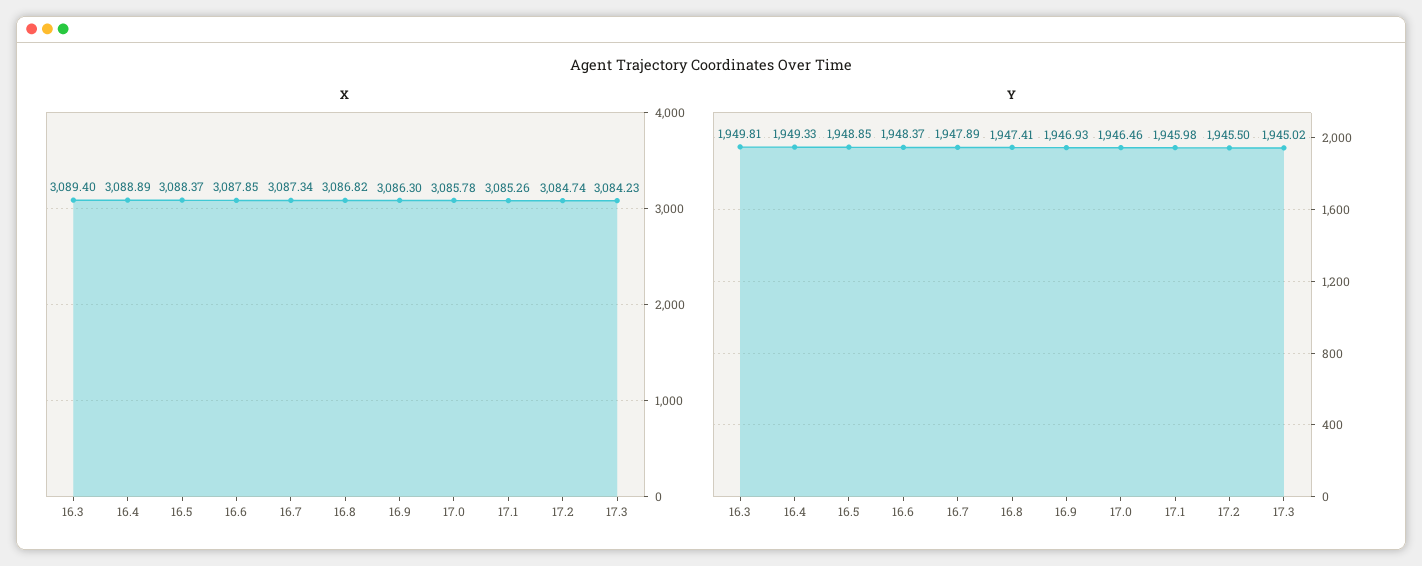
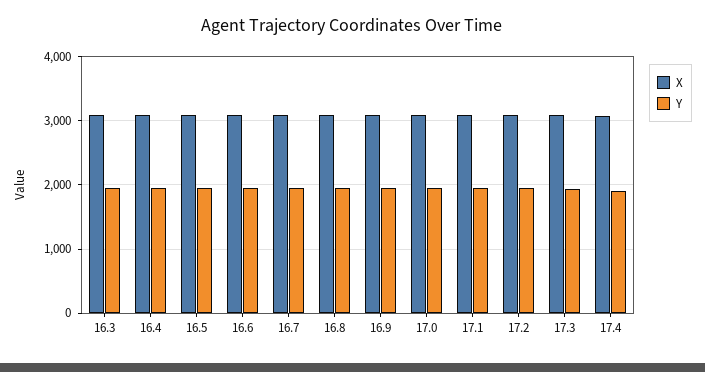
X, 17.4: none -> 3100
Y, 17.4: none -> 1900

